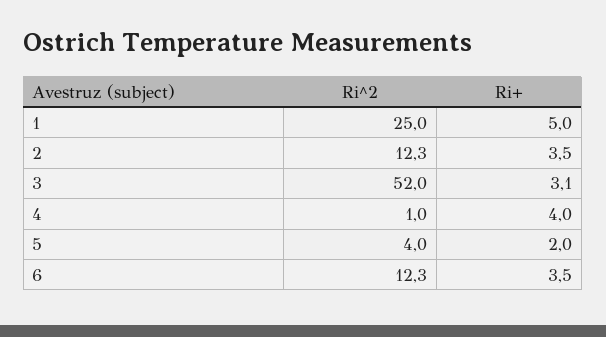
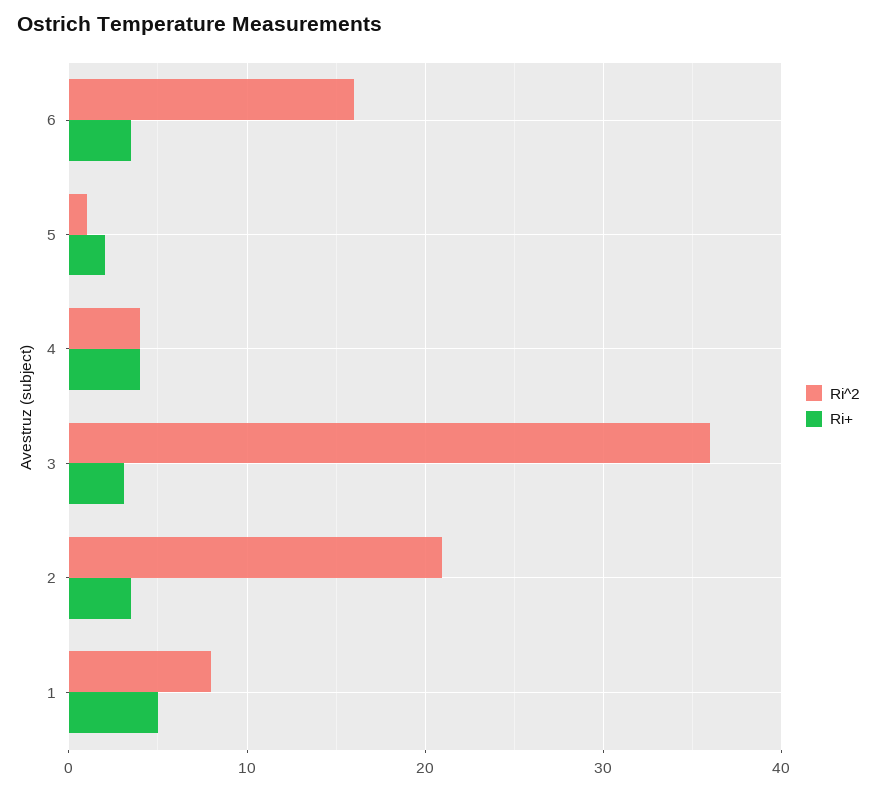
Ri^2, 1: 25 -> 8
Ri^2, 2: 12.3 -> 21
Ri^2, 3: 52 -> 36
Ri^2, 4: 1 -> 4
Ri^2, 5: 4 -> 1
Ri^2, 6: 12.3 -> 16

